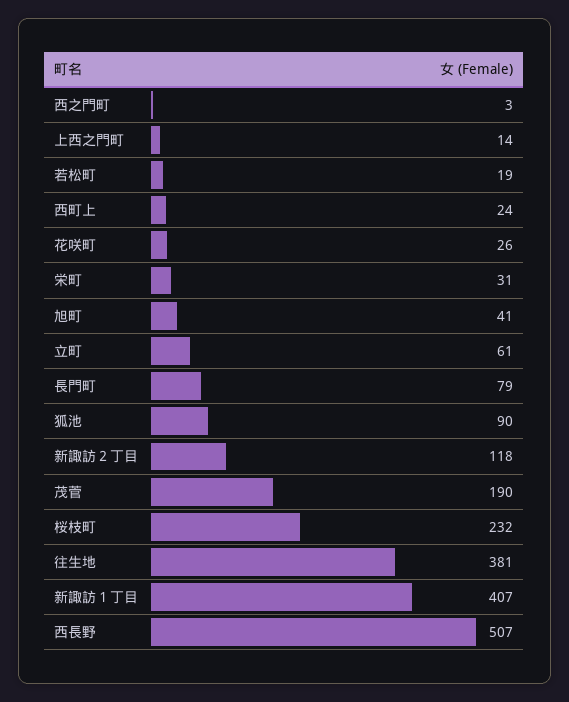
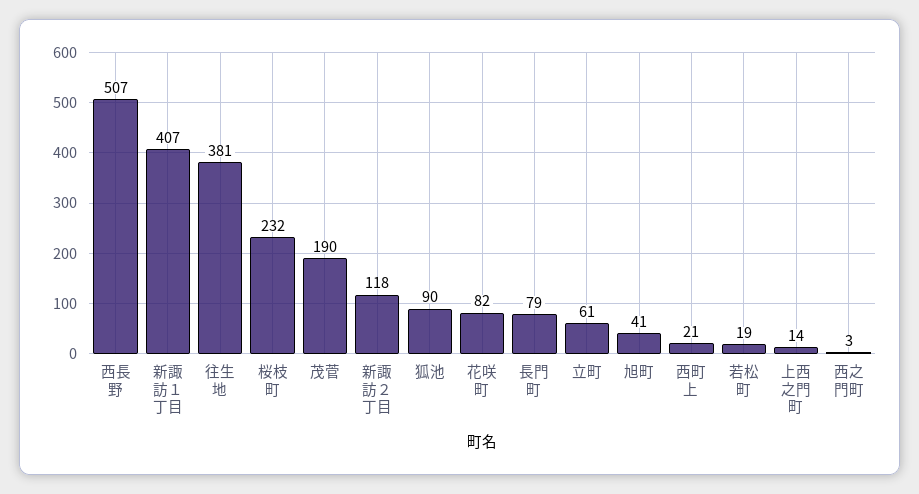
西町上: 24 -> 21
花咲町: 26 -> 82
栄町: 31 -> none

